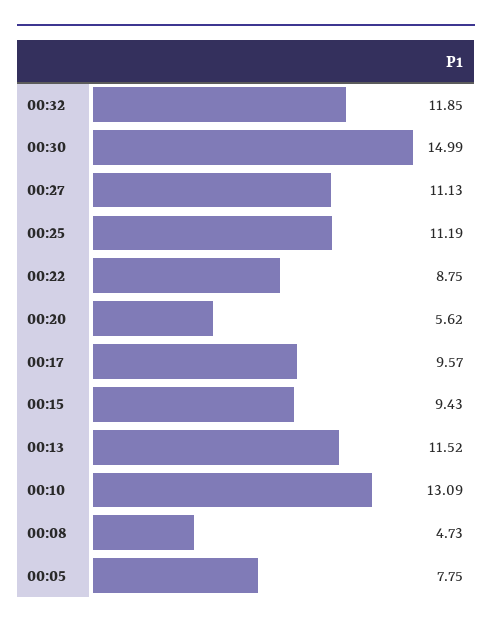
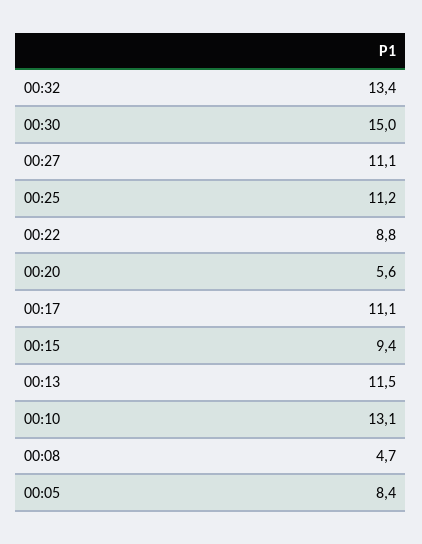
00:32: 11.85 -> 13.4
00:17: 9.57 -> 11.1
00:05: 7.75 -> 8.4

